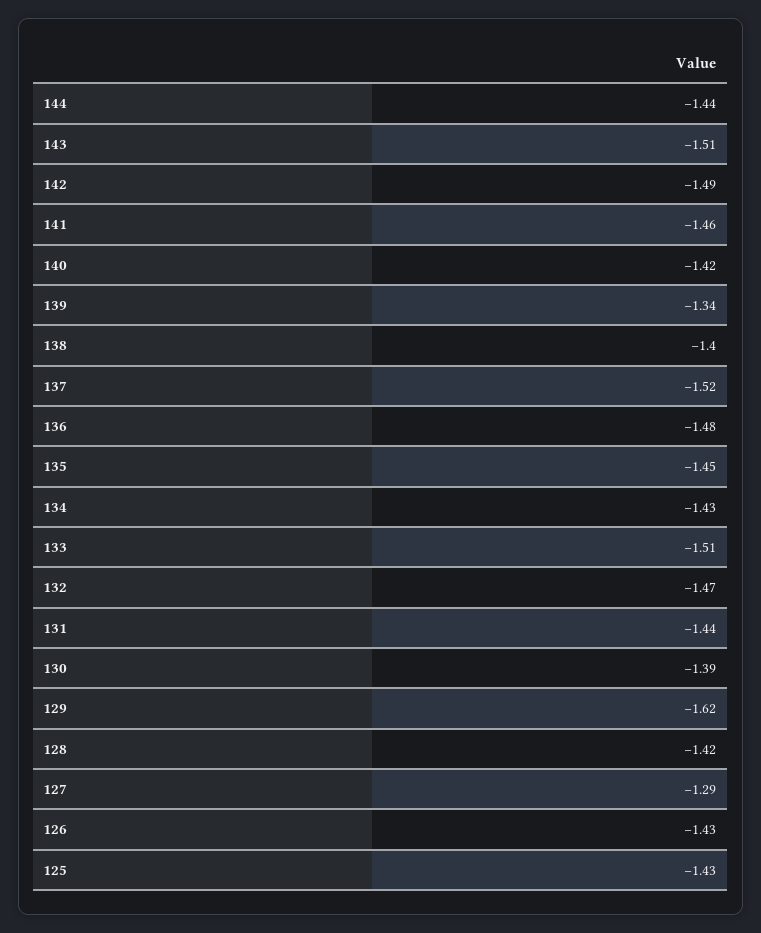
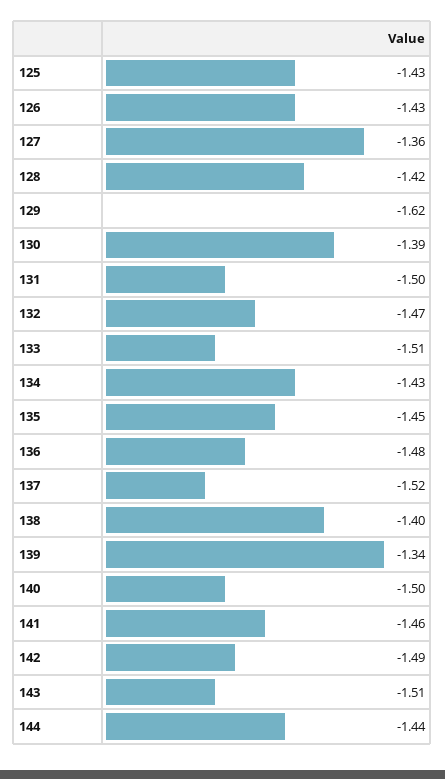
140: -1.42 -> -1.5
131: -1.44 -> -1.5
127: -1.29 -> -1.36

